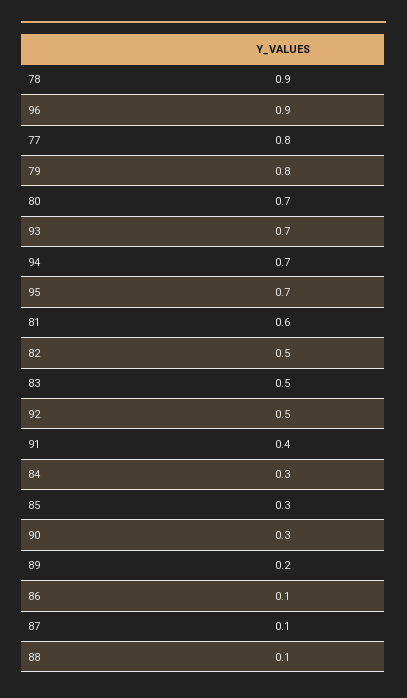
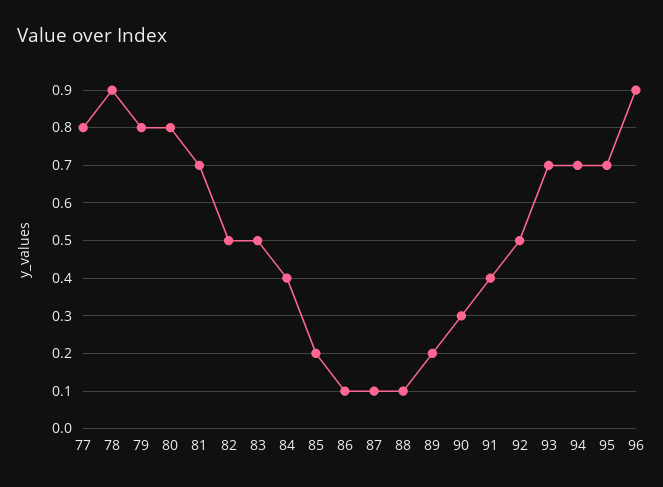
80: 0.7 -> 0.8
81: 0.6 -> 0.7
84: 0.3 -> 0.4
85: 0.3 -> 0.2

